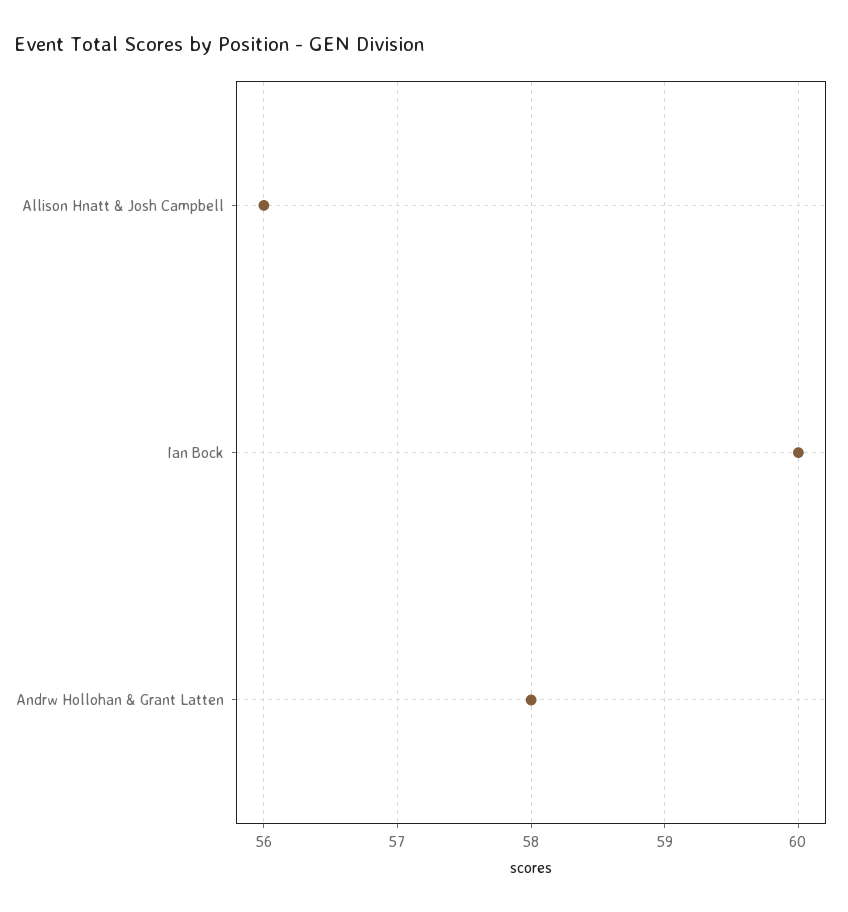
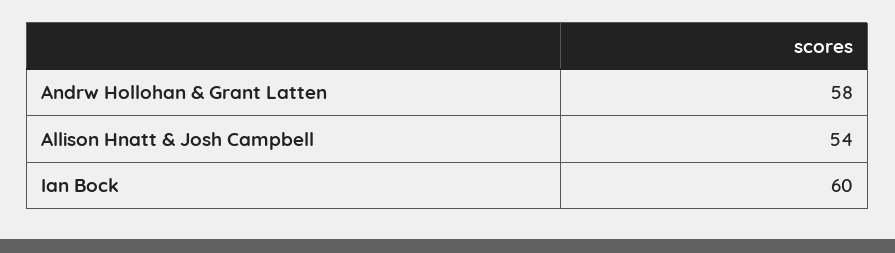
Allison Hnatt & Josh Campbell: 56 -> 54

